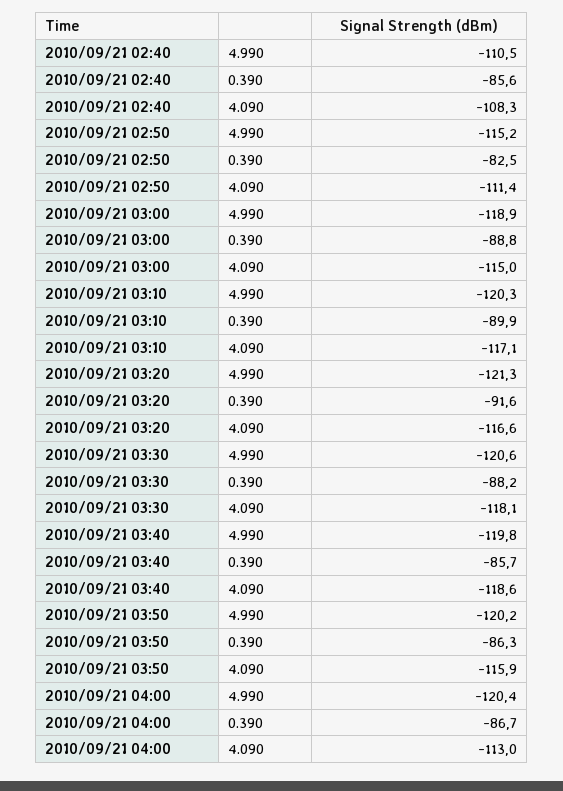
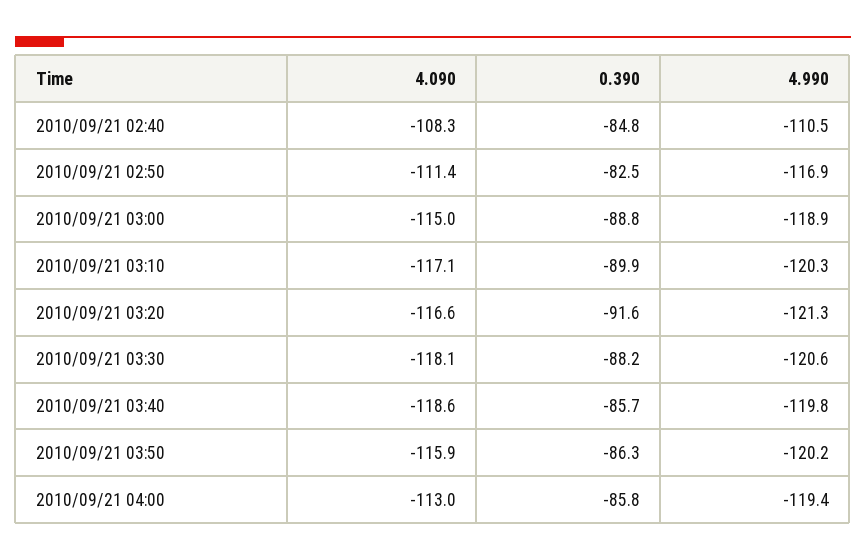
2010/09/21 02:40, 0.390: -85.6 -> -84.8
2010/09/21 02:50, 4.990: -115.2 -> -116.9
2010/09/21 04:00, 4.990: -120.4 -> -119.4
2010/09/21 04:00, 0.390: -86.7 -> -85.8

